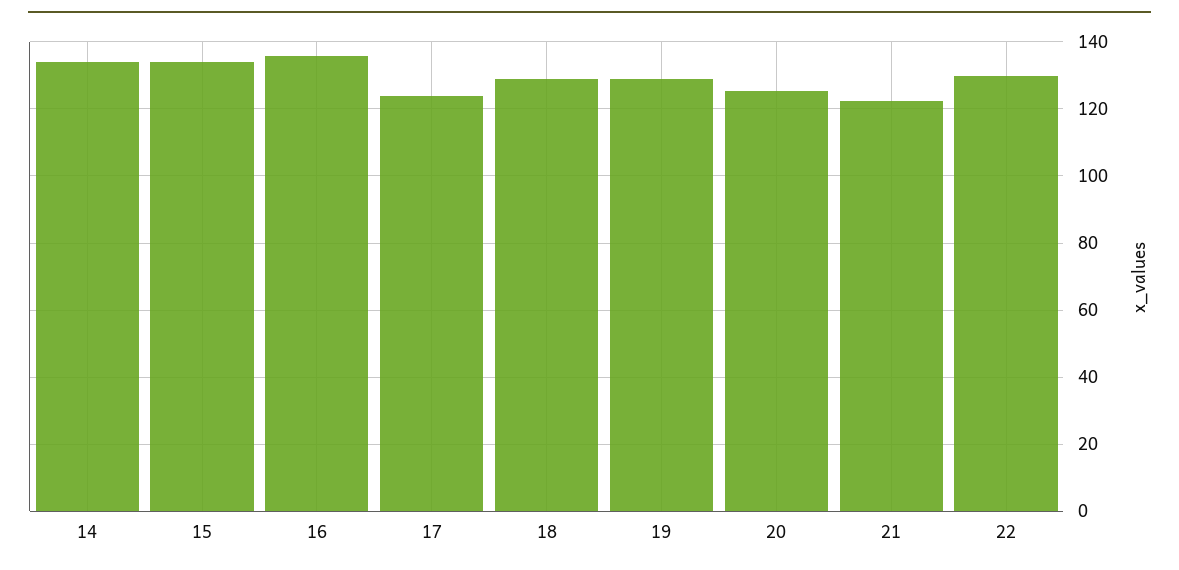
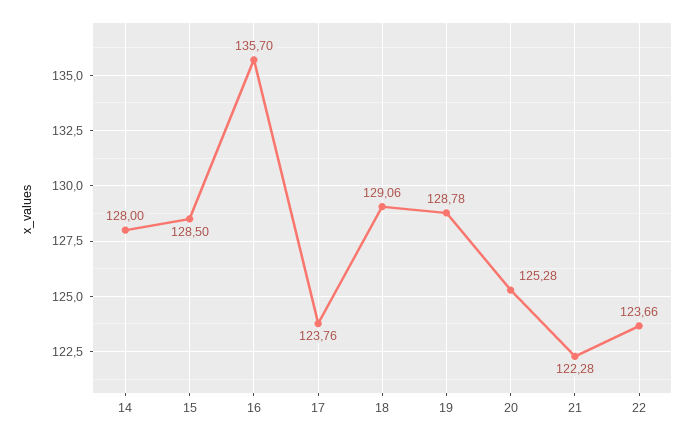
14: 134 -> 128
15: 134 -> 128.5
22: 130 -> 123.66

